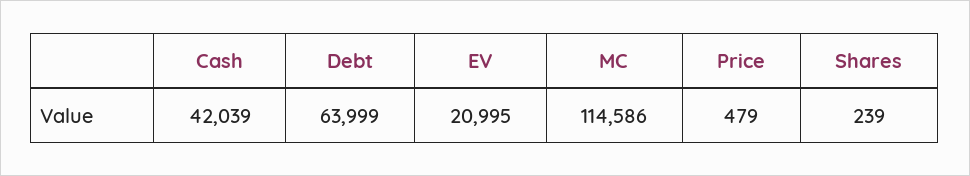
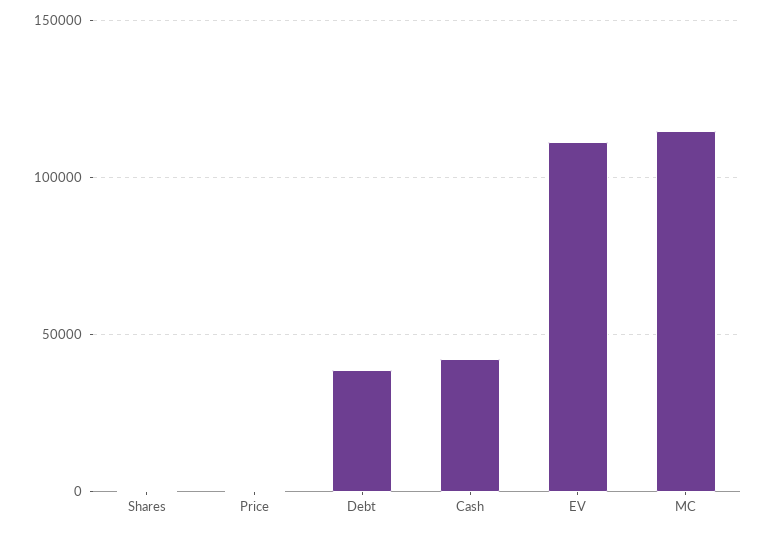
Debt: 63999 -> 40000
EV: 20995 -> 110000

